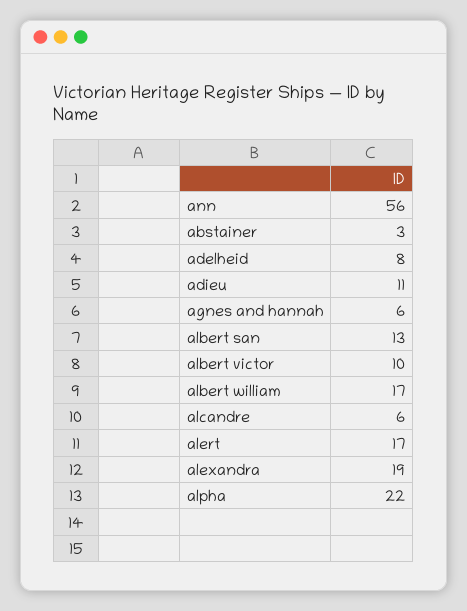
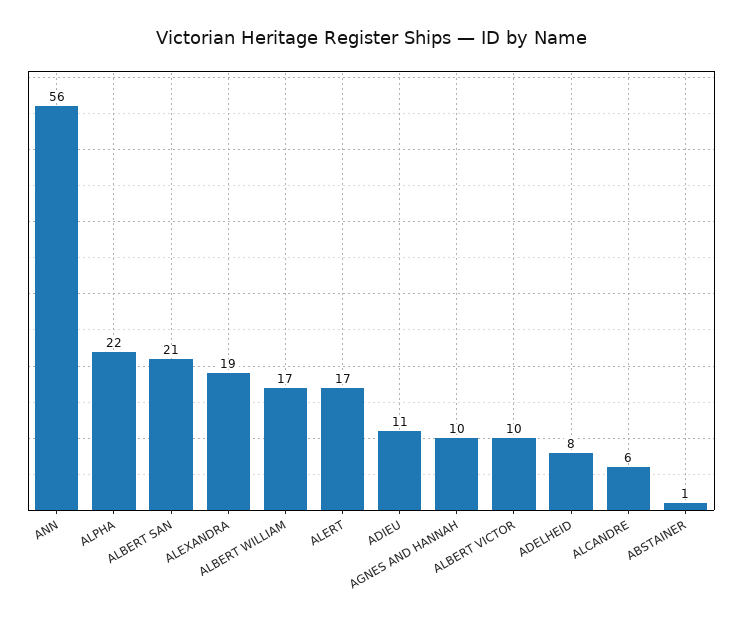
abstainer: 3 -> 1
agnes and hannah: 6 -> 10
albert san: 13 -> 21

